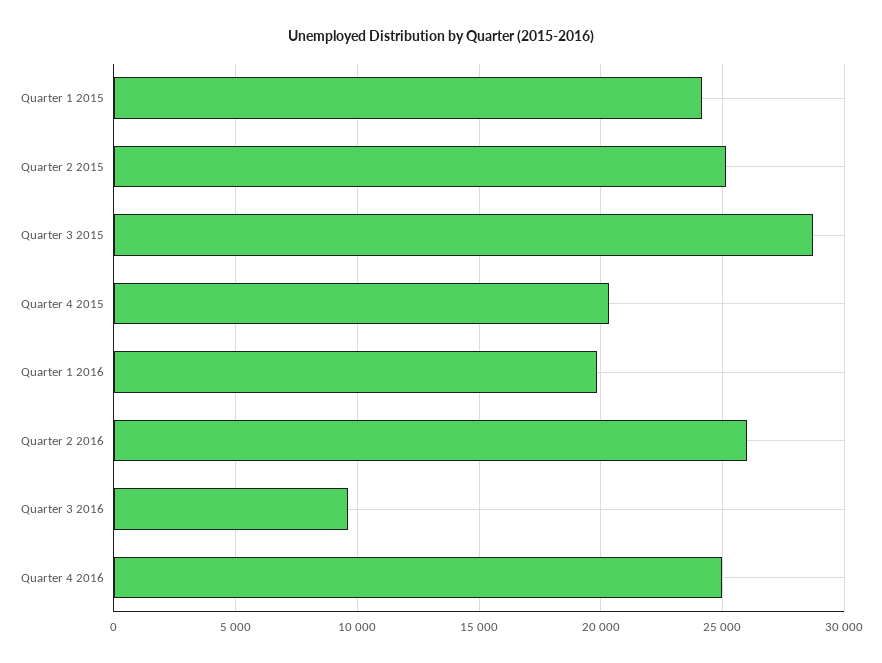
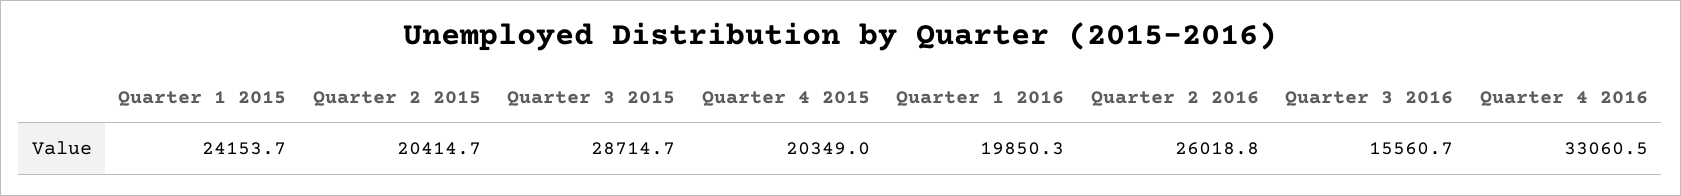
Quarter 2 2015: 25000 -> 20414.7
Quarter 3 2016: 9500 -> 15560.7
Quarter 4 2016: 25000 -> 33060.5

